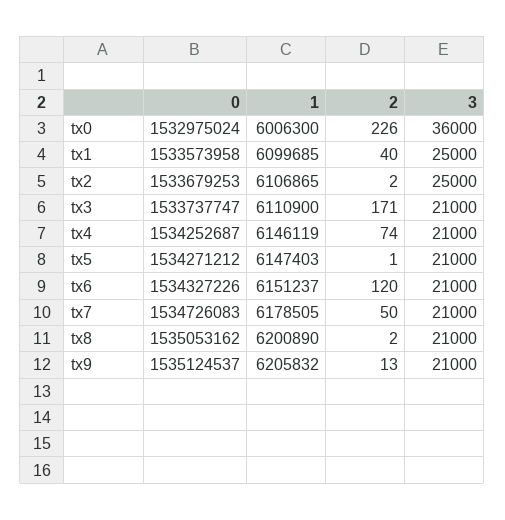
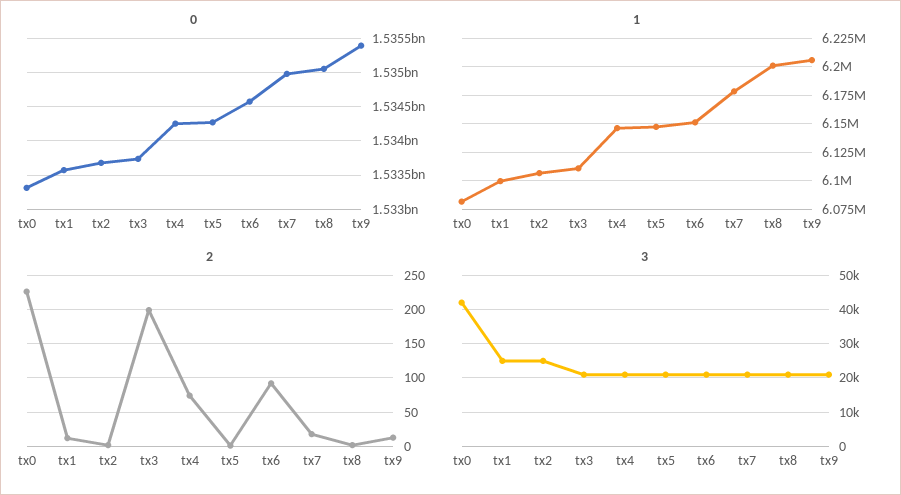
0, tx0: 1532975024 -> 1533300000
1, tx0: 6006300 -> 6075000
3, tx0: 36000 -> 42000
2, tx1: 40 -> 10
2, tx3: 171 -> 200
0, tx6: 1534327226 -> 1534600000
2, tx6: 120 -> 90
0, tx7: 1534726083 -> 1535000000
2, tx7: 50 -> 20
0, tx9: 1535124537 -> 1535400000

